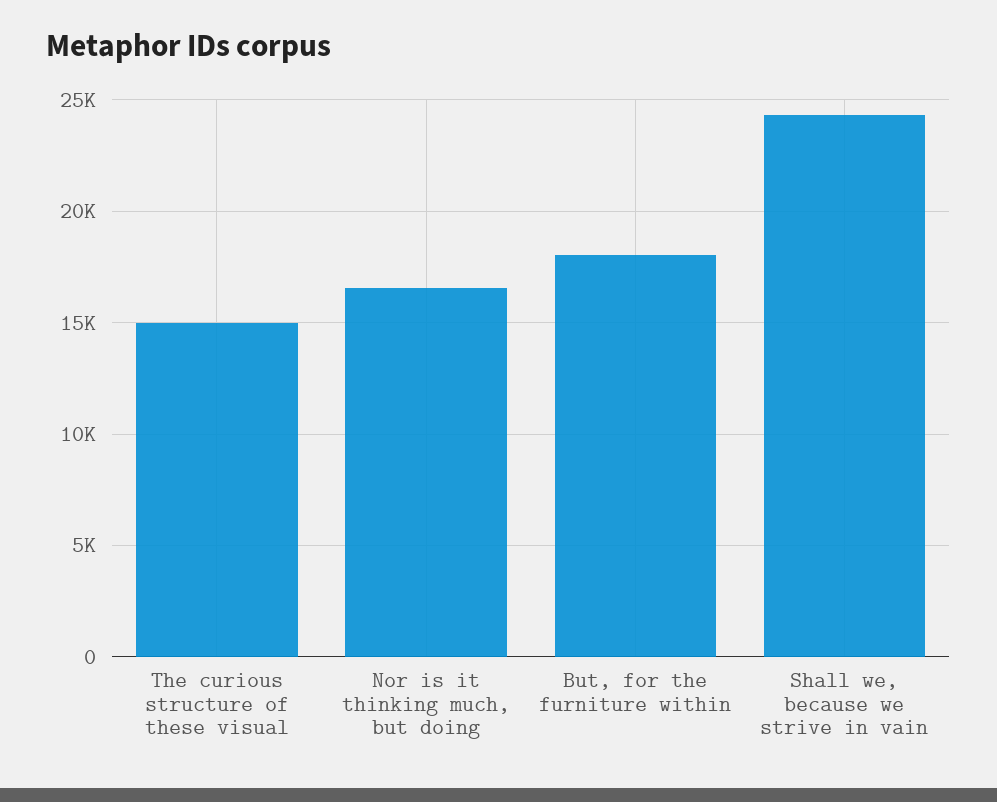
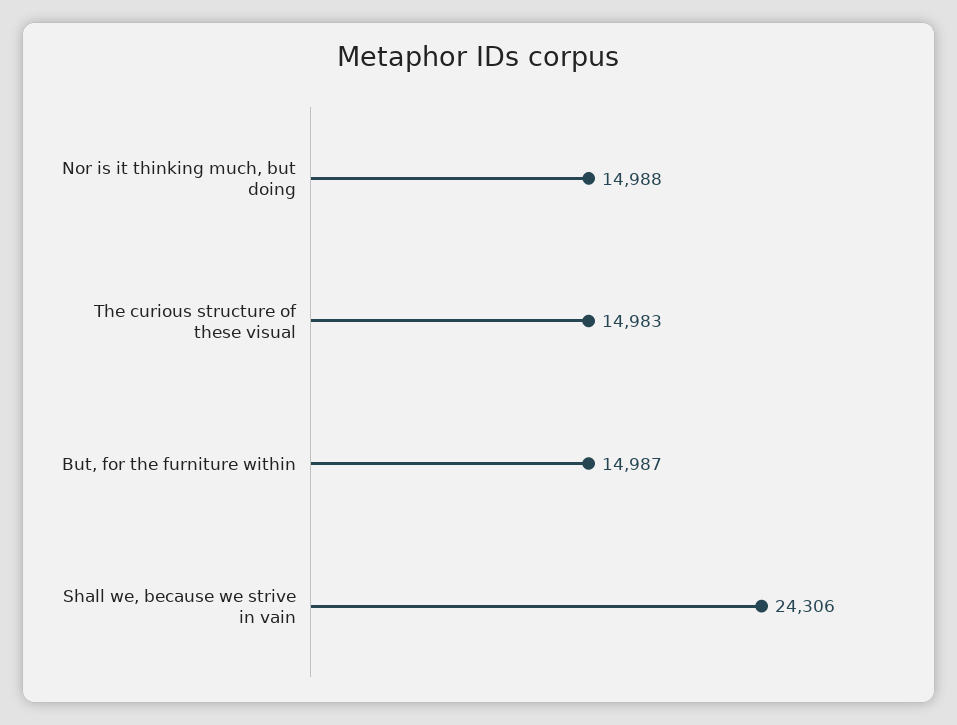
Nor is it thinking much, but doing: 16500 -> 14988
But, for the furniture within: 18000 -> 14987

